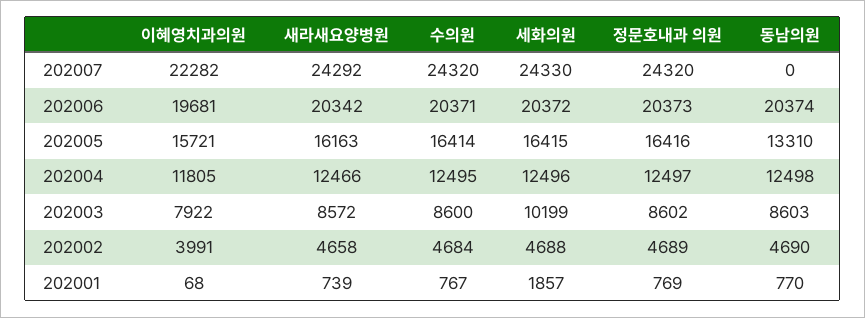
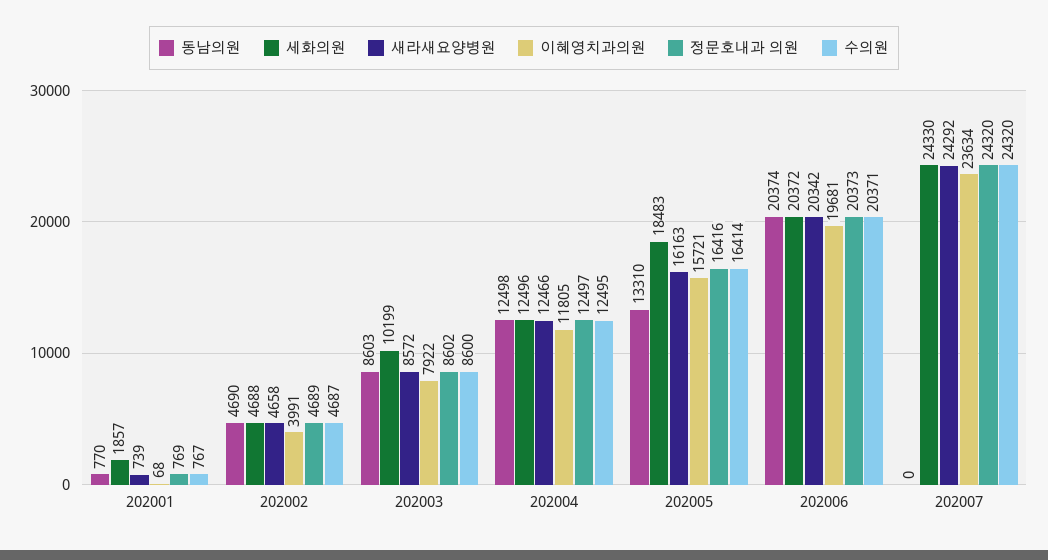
이혜영치과의원, 202007: 22282 -> 23634
세화의원, 202005: 16415 -> 18483
수의원, 202002: 4684 -> 4687

